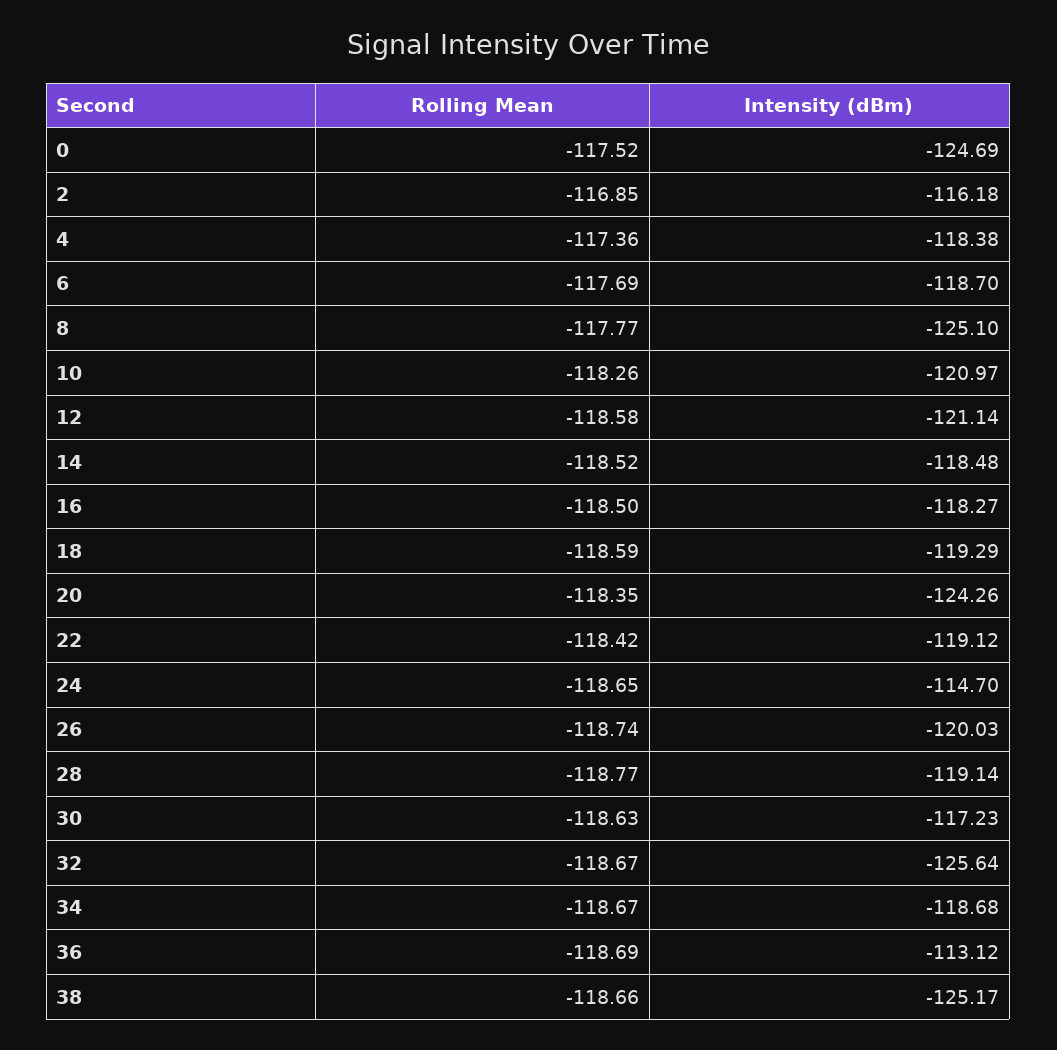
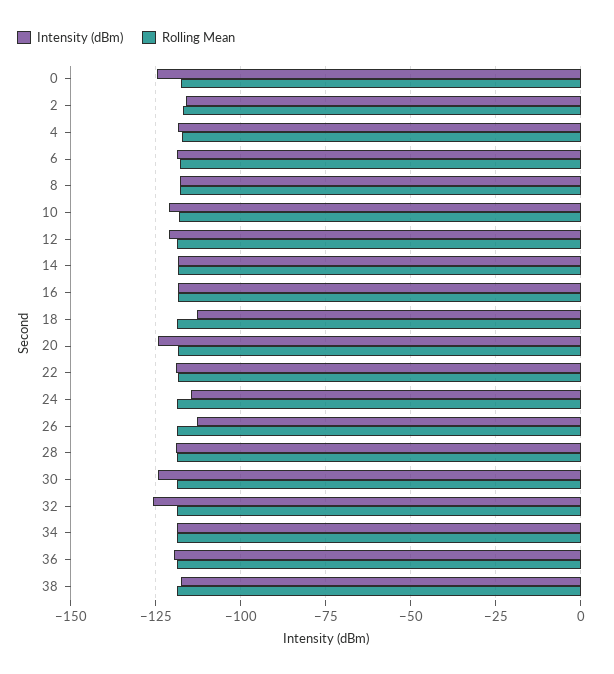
Intensity (dBm), 8: -125.1 -> -117.5
Intensity (dBm), 18: -119.29 -> -112.5
Intensity (dBm), 26: -120.03 -> -112.5
Intensity (dBm), 30: -117.23 -> -125
Intensity (dBm), 36: -113.12 -> -120
Intensity (dBm), 38: -125.17 -> -117.5

